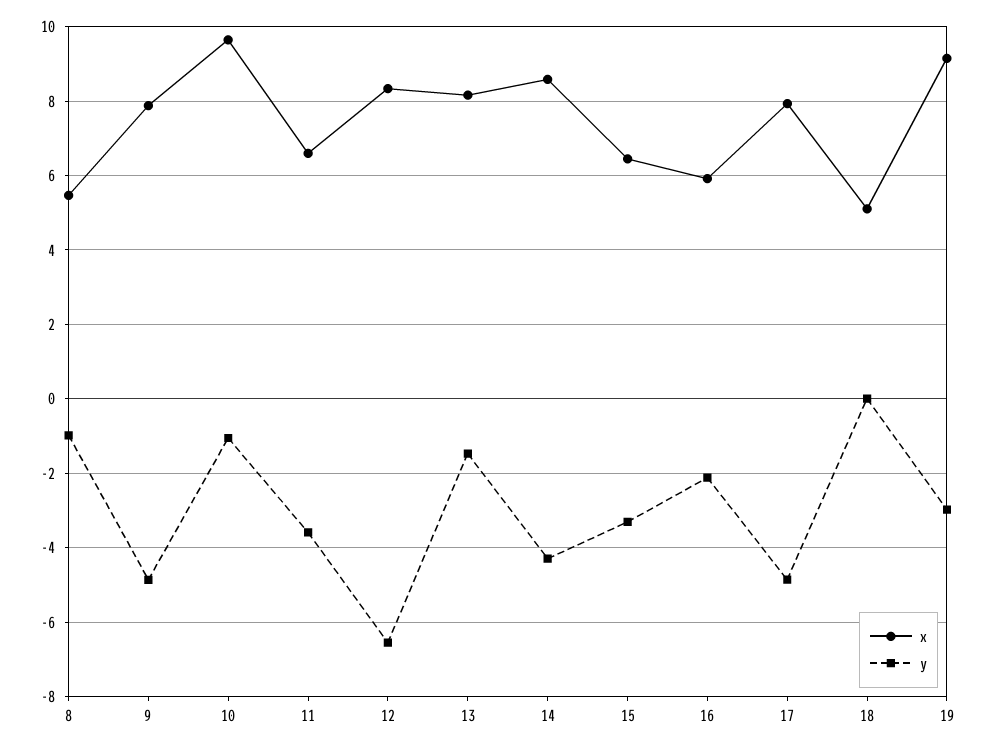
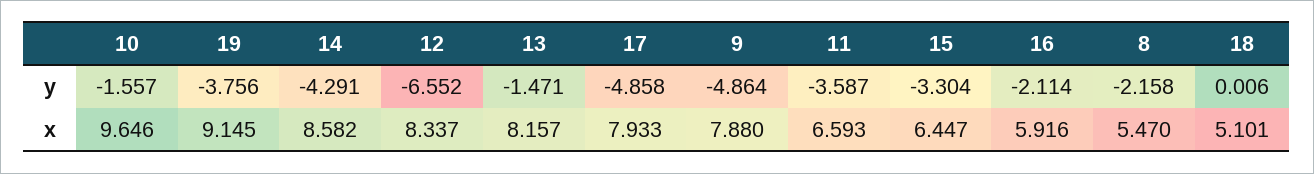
y, 8: -1 -> -2.158
y, 10: -1 -> -1.557
y, 19: -3 -> -3.756

